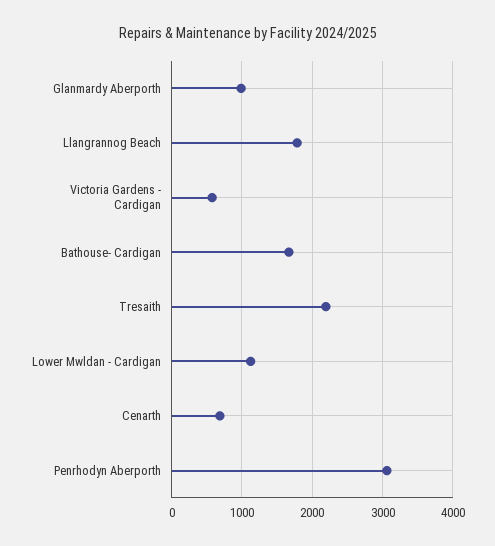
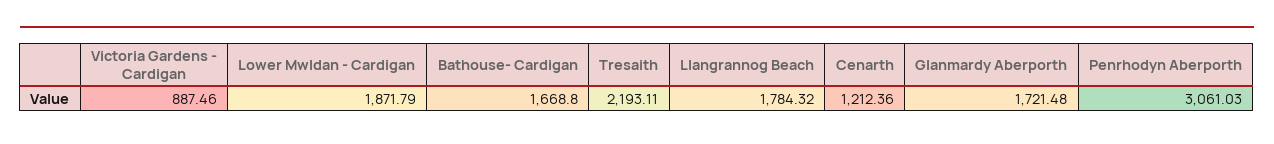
Glanmardy Aberporth: 1000 -> 1721.48
Victoria Gardens - Cardigan: 600 -> 887.46
Lower Mwldan - Cardigan: 1100 -> 1871.79
Cenarth: 700 -> 1212.36

